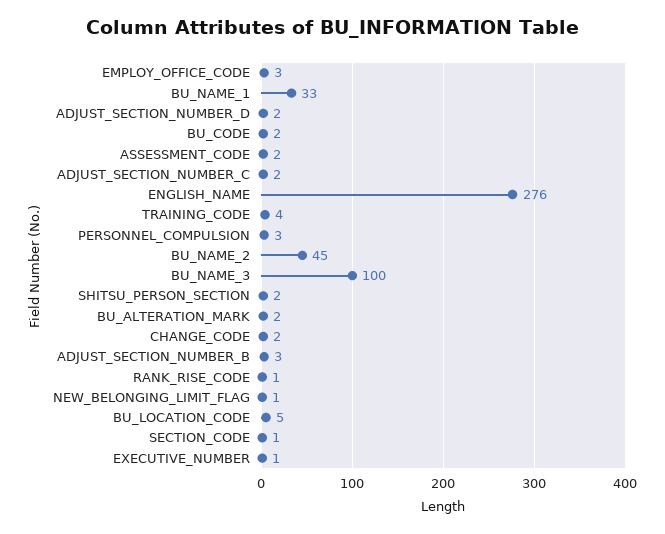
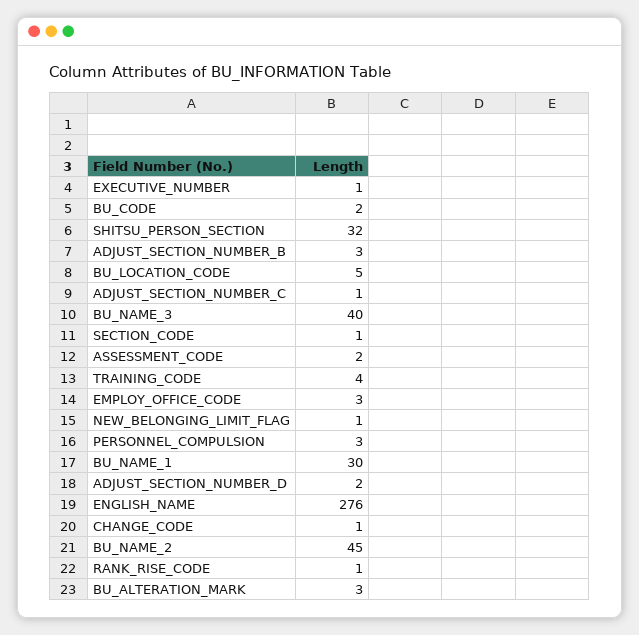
BU_NAME_1: 33 -> 30
ADJUST_SECTION_NUMBER_C: 2 -> 1
BU_NAME_3: 100 -> 40
SHITSU_PERSON_SECTION: 2 -> 32
BU_ALTERATION_MARK: 2 -> 3
CHANGE_CODE: 2 -> 1

